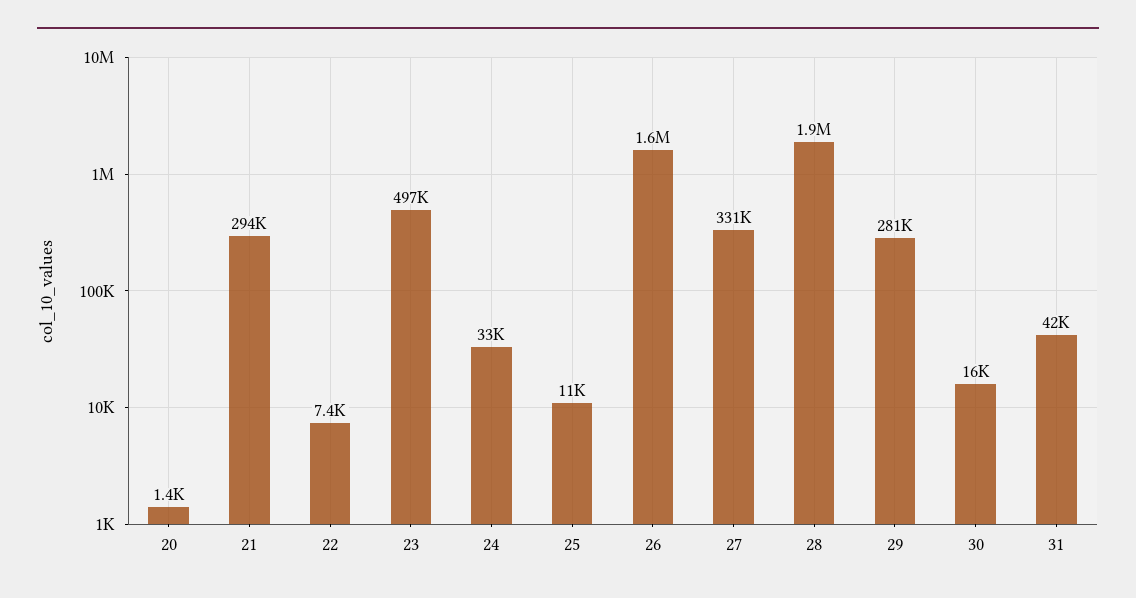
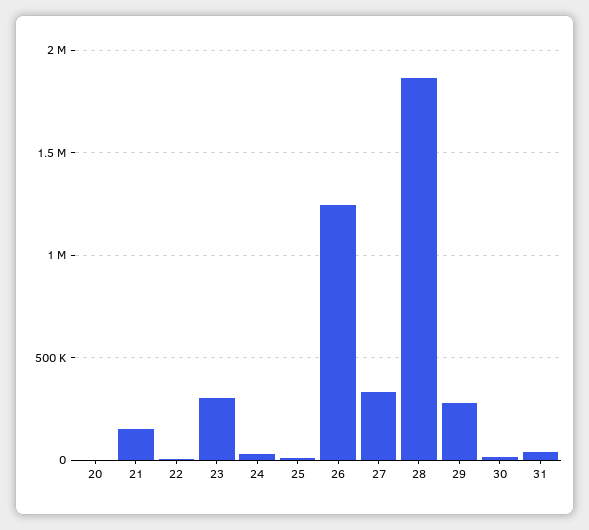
21: 294000 -> 150000
23: 497000 -> 300000
26: 1600000 -> 1250000

